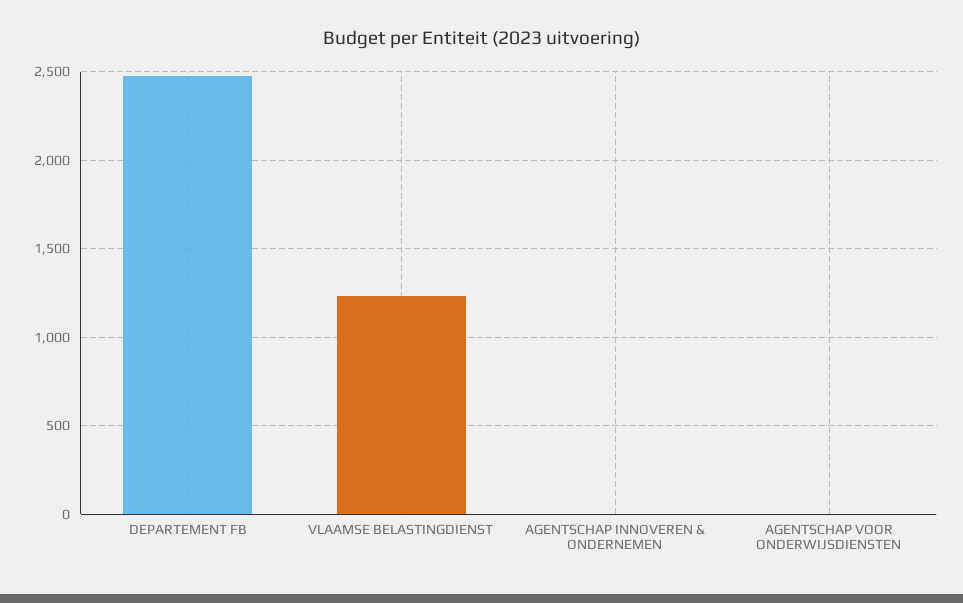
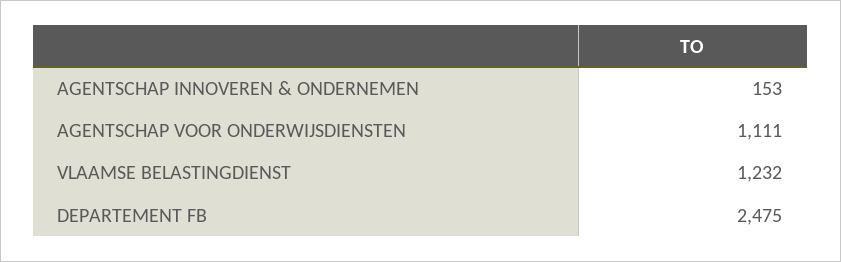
AGENTSCHAP INNOVEREN & ONDERNEMEN: 0 -> 153
AGENTSCHAP VOOR ONDERWIJSDIENSTEN: 0 -> 1111

